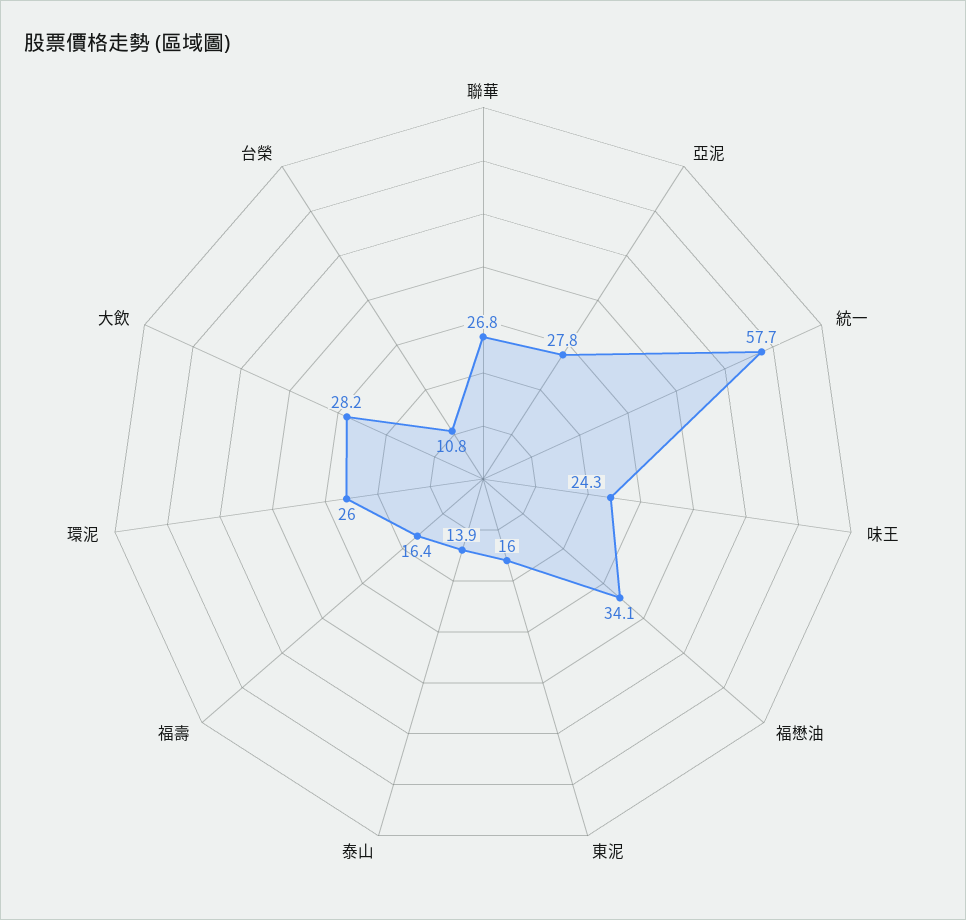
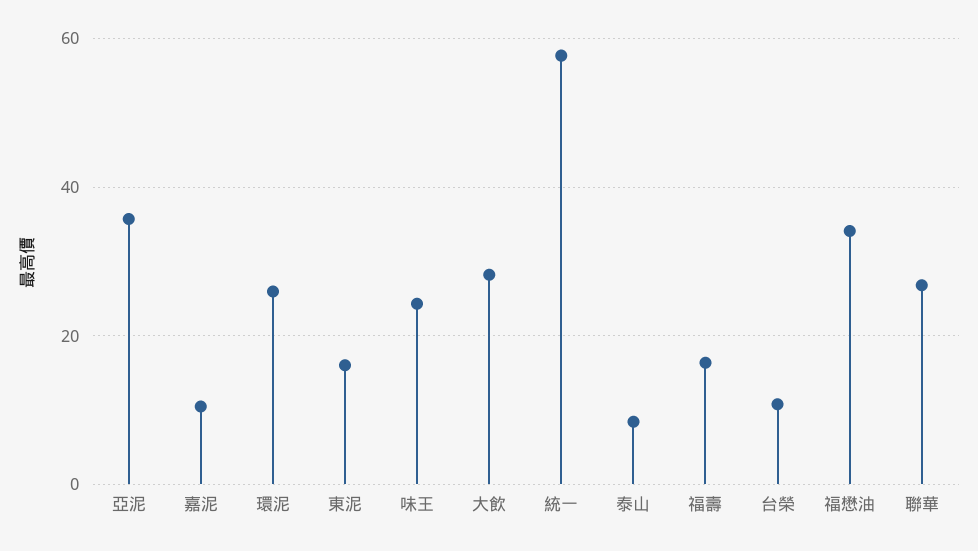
亞泥: 27.8 -> 36
泰山: 13.9 -> 8
嘉泥: none -> 10

